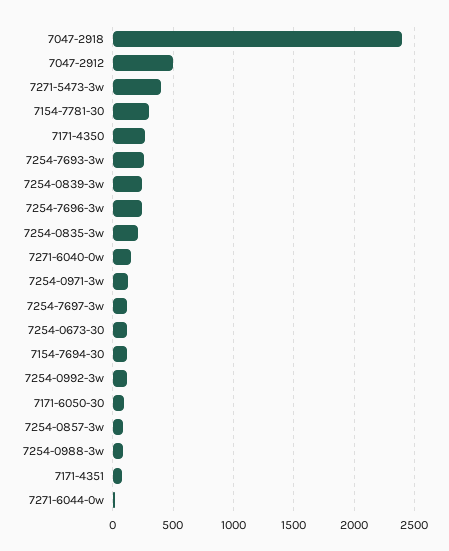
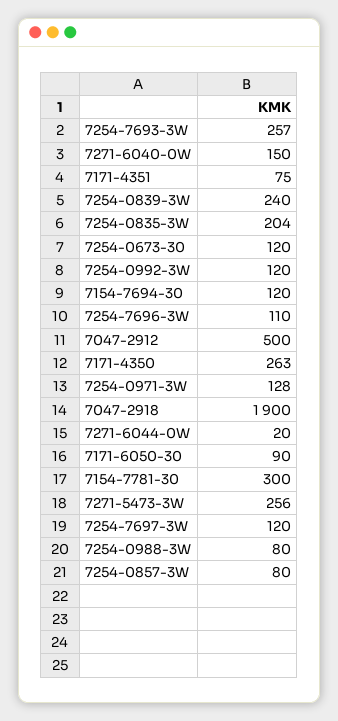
7047-2918: 2400 -> 1900
7271-5473-3w: 400 -> 256
7254-7696-3w: 250 -> 110

